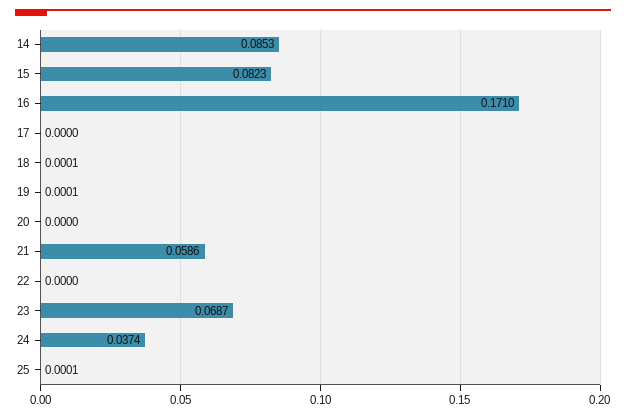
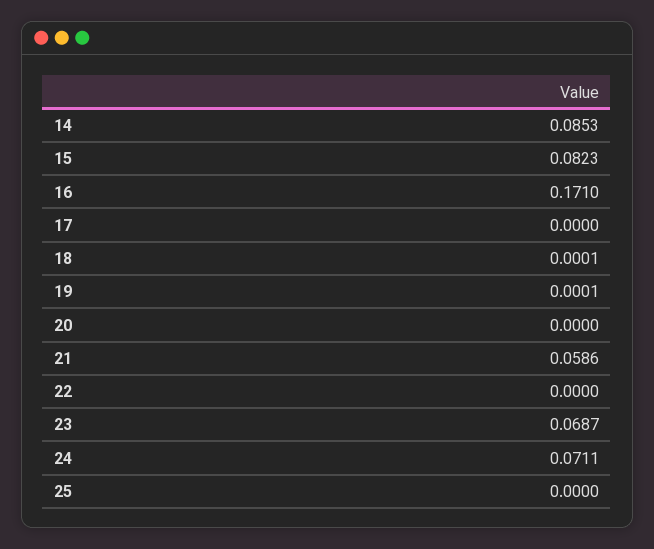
24: 0.0374 -> 0.0711
25: 0.0001 -> 0

